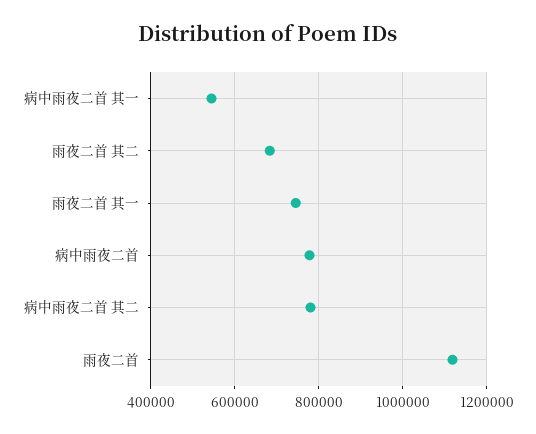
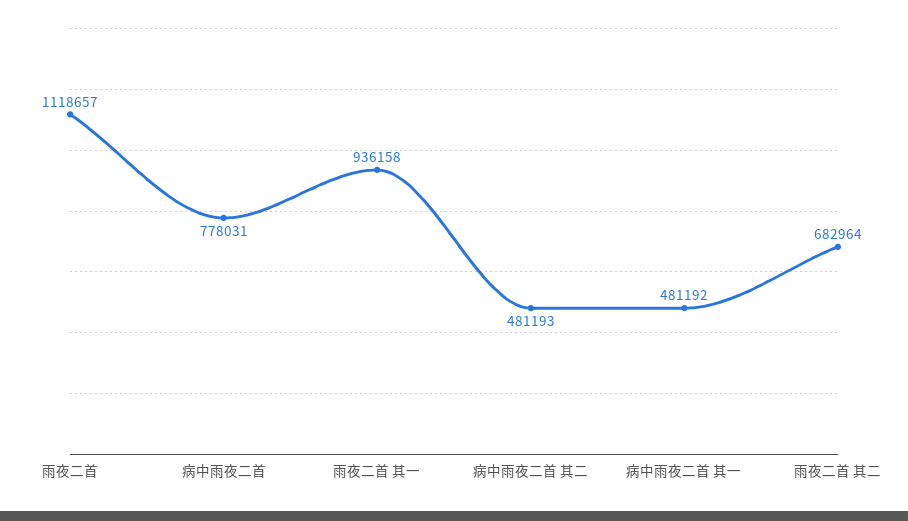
病中雨夜二首 其一: 540000 -> 481192
雨夜二首 其一: 740000 -> 936158
病中雨夜二首 其二: 780000 -> 481193

